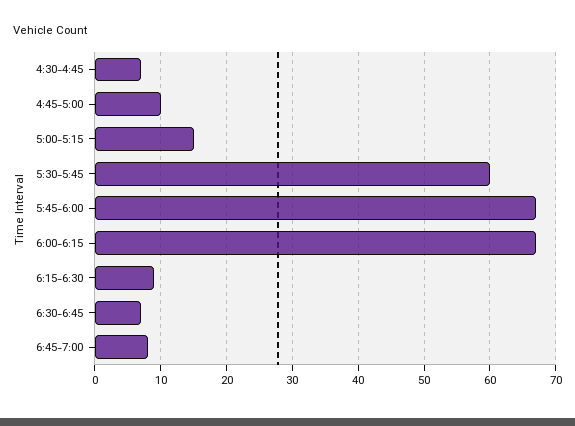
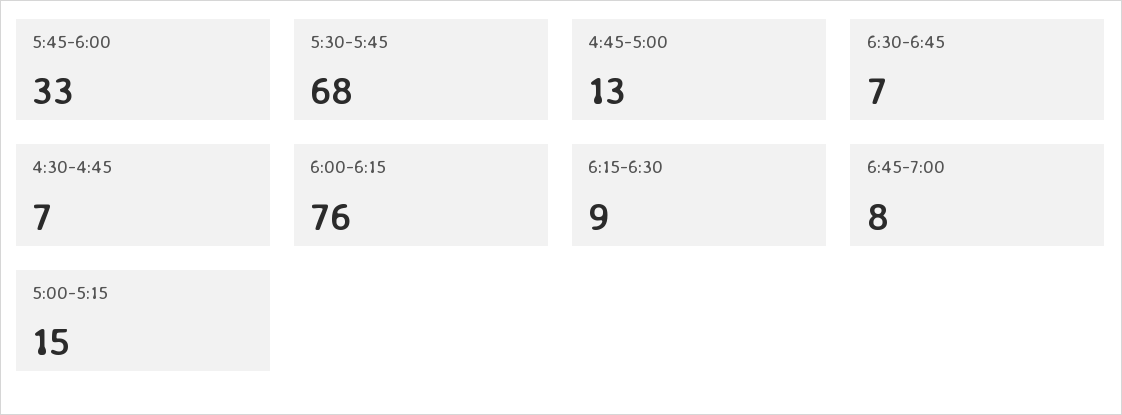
4:45-5:00: 10 -> 13
5:30-5:45: 60 -> 68
5:45-6:00: 67 -> 33
6:00-6:15: 67 -> 76

